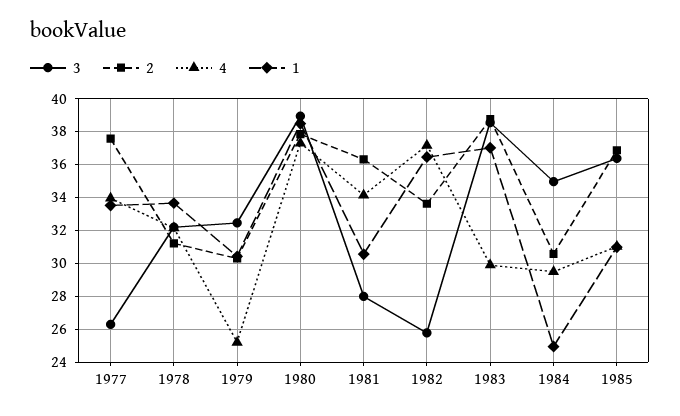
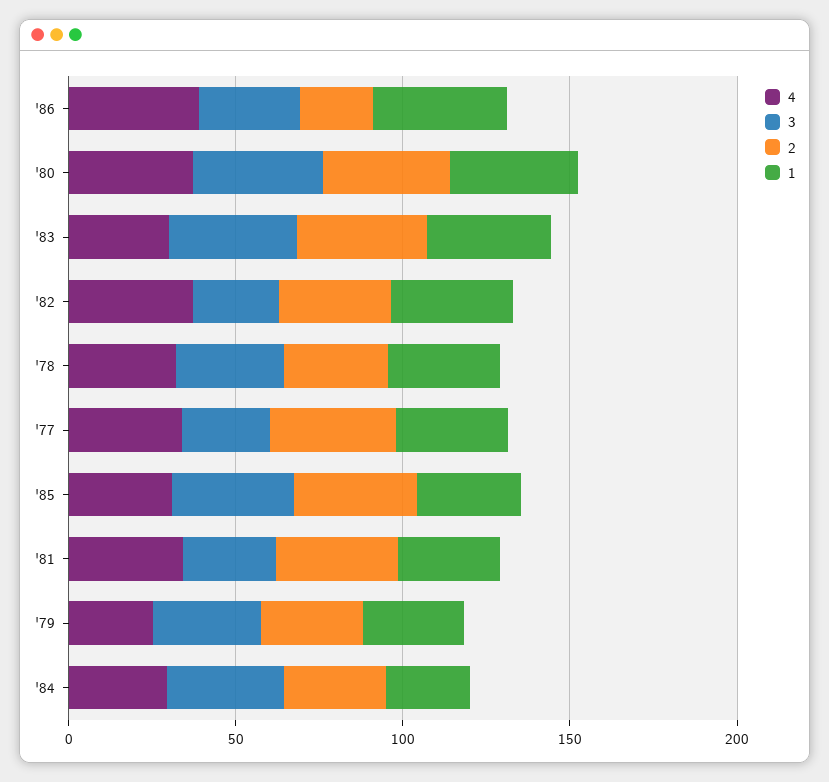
4, '86: none -> 40
3, '86: none -> 30
2, '86: none -> 20
1, '86: none -> 40

